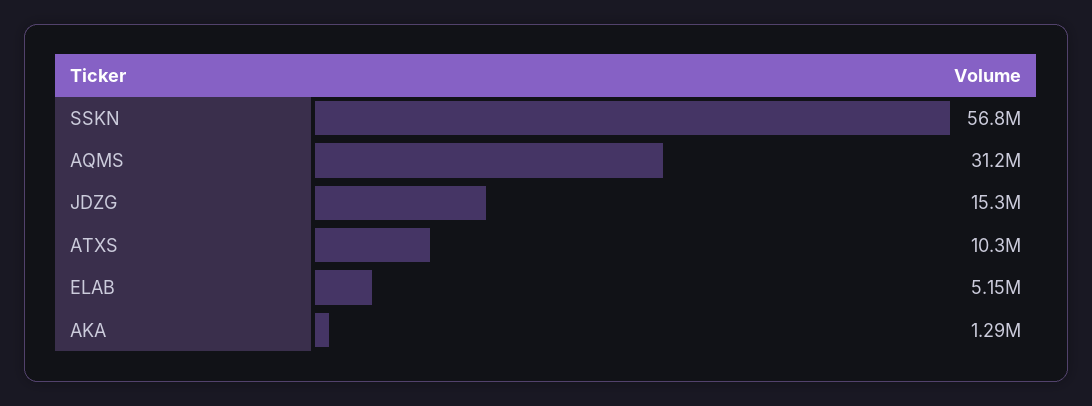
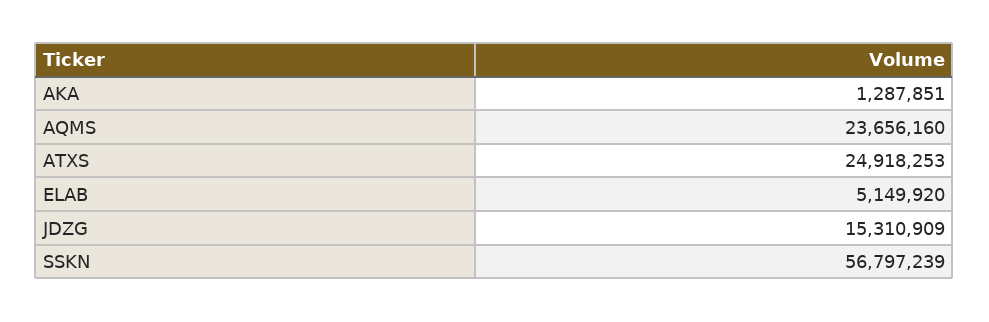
AQMS: 31200000 -> 23656160
ATXS: 10300000 -> 24918253

